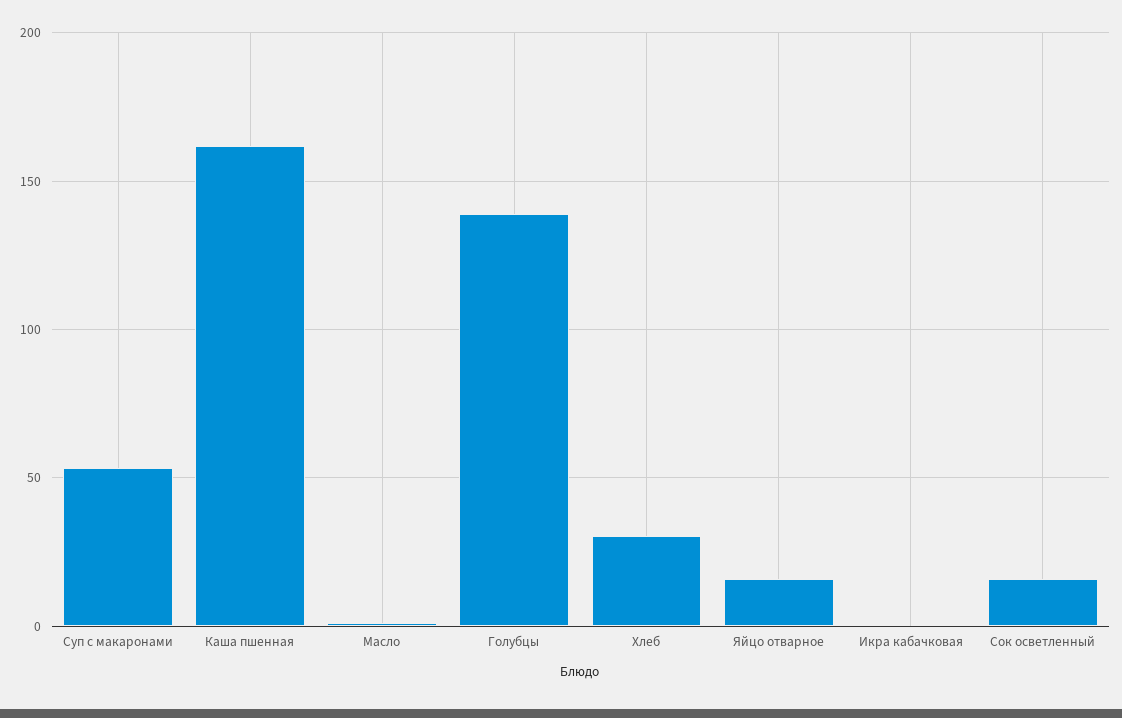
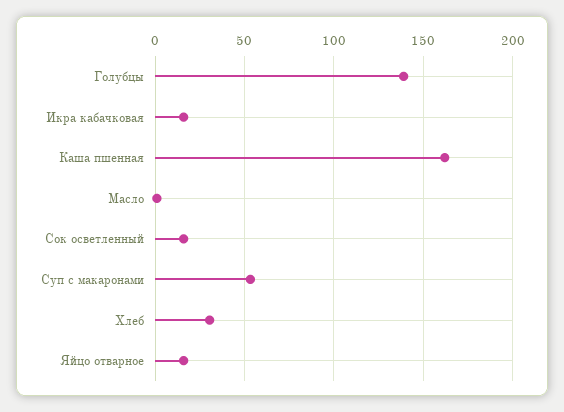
Икра кабачковая: 0 -> 15

